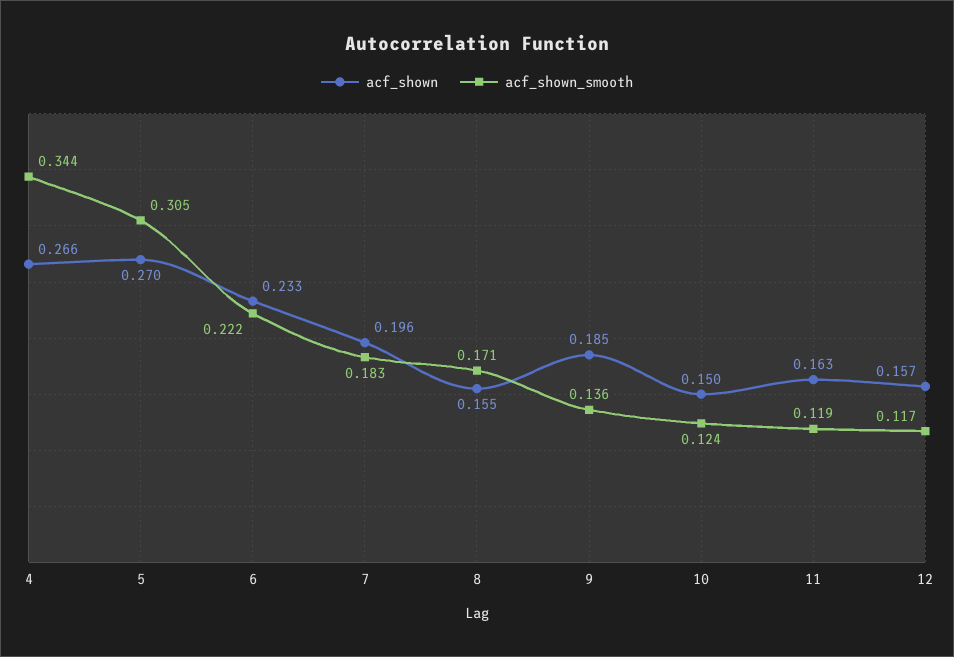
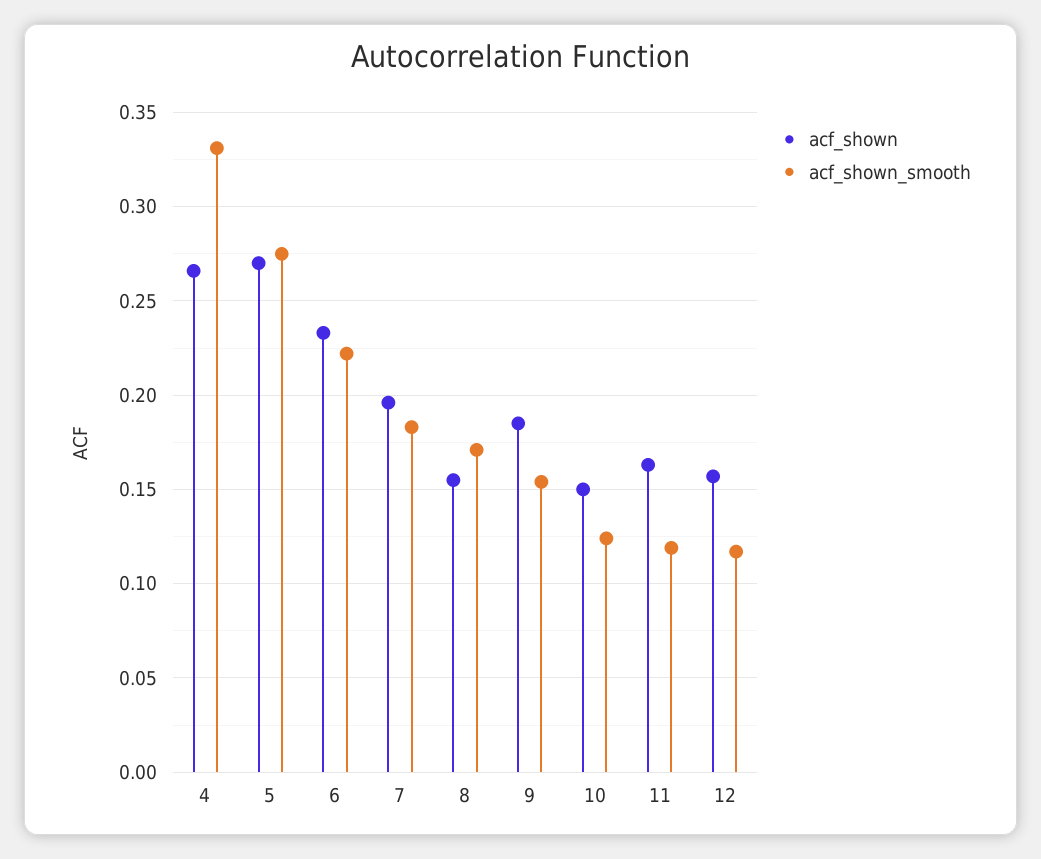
acf_shown_smooth, 4: 0.344 -> 0.33
acf_shown_smooth, 5: 0.305 -> 0.275
acf_shown_smooth, 9: 0.136 -> 0.155

